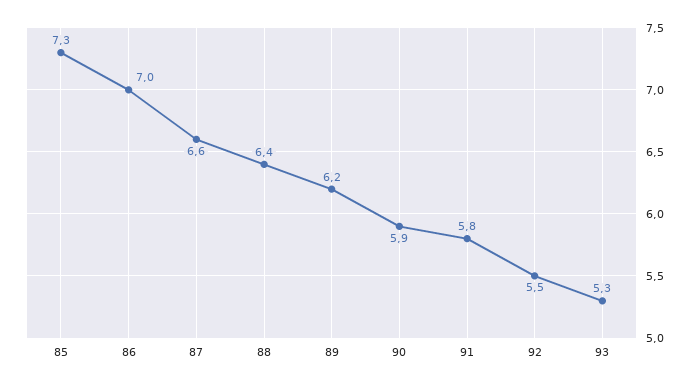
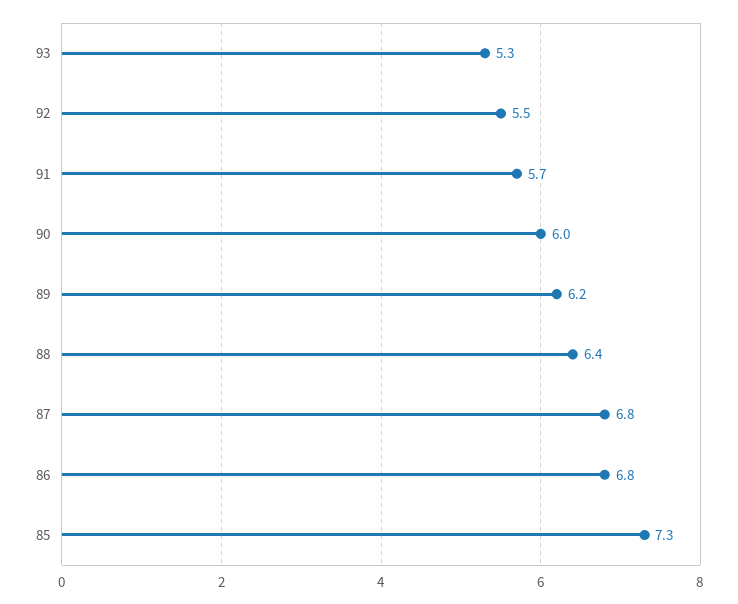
86: 7 -> 6.8
87: 6.6 -> 6.8
90: 5.9 -> 6
91: 5.8 -> 5.7

